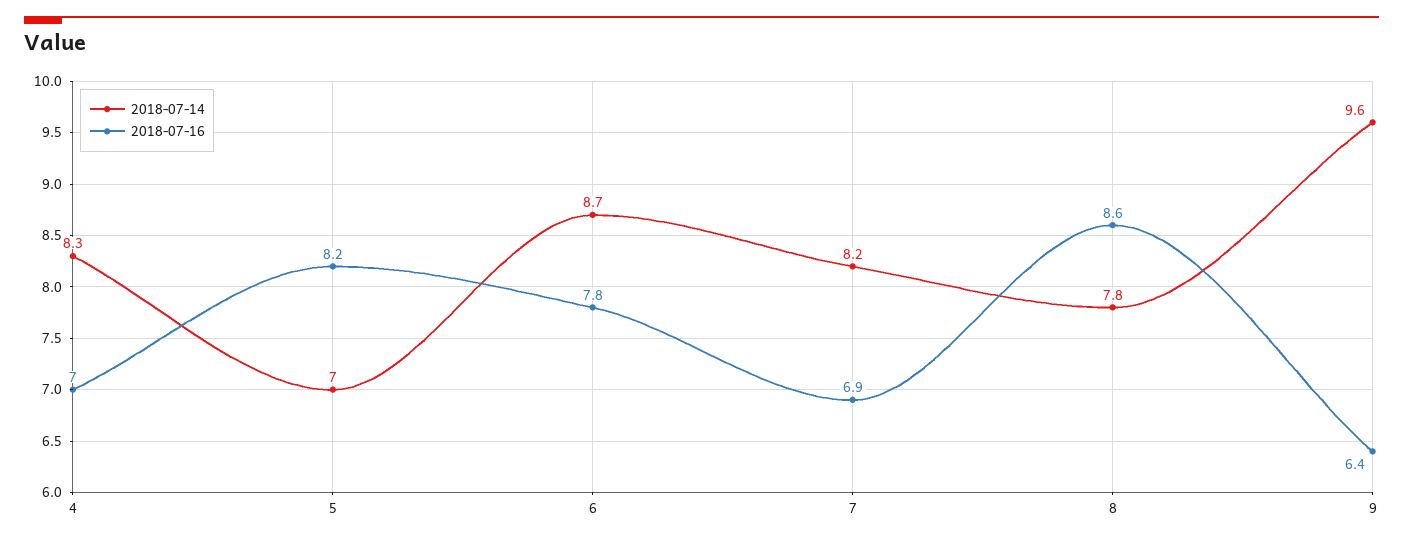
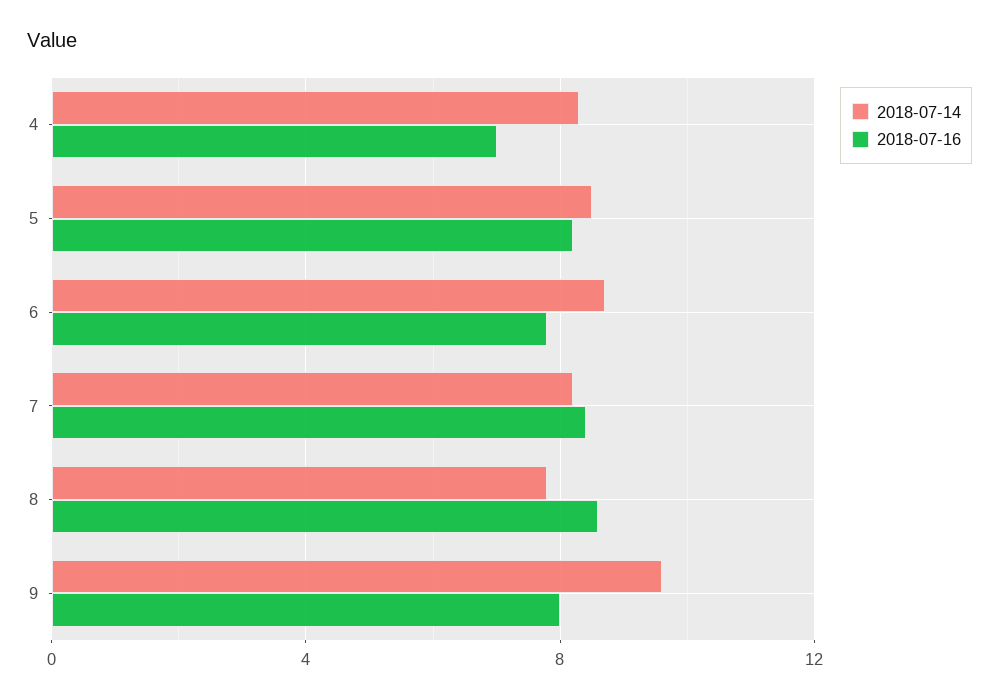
2018-07-14, 5: 7 -> 8.5
2018-07-16, 7: 6.9 -> 8.5
2018-07-16, 9: 6.4 -> 8

